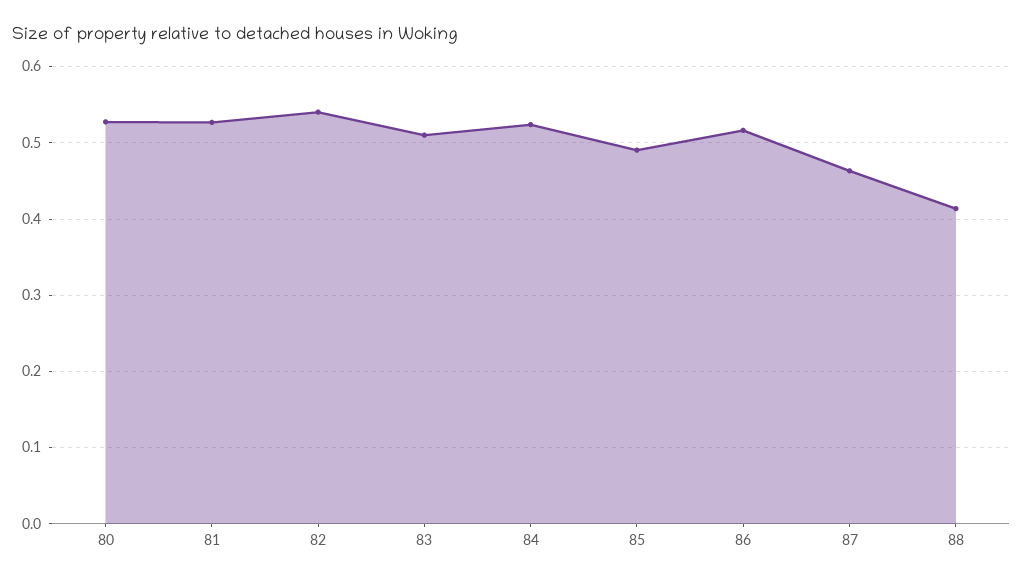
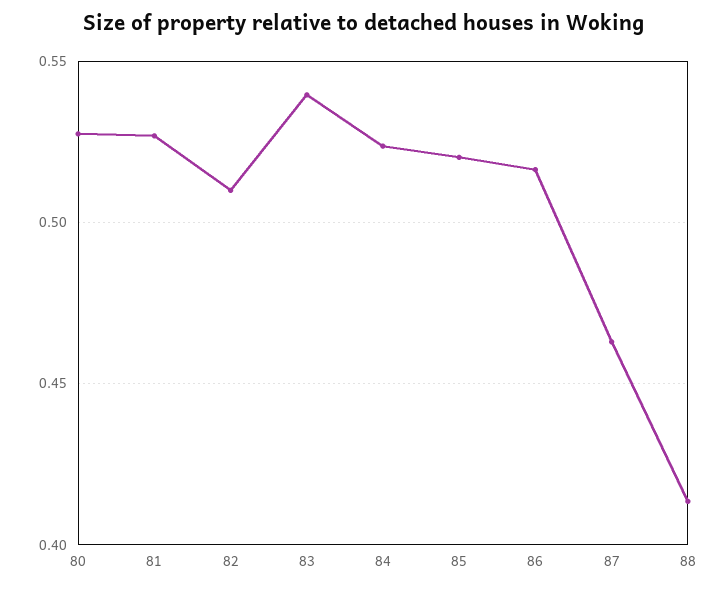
82: 0.54 -> 0.51
83: 0.51 -> 0.54
85: 0.49 -> 0.52

